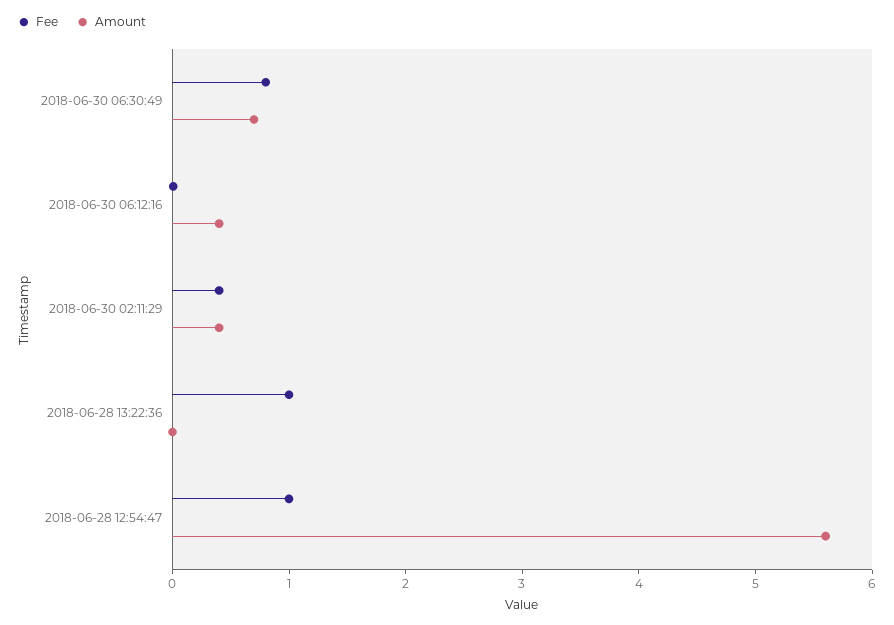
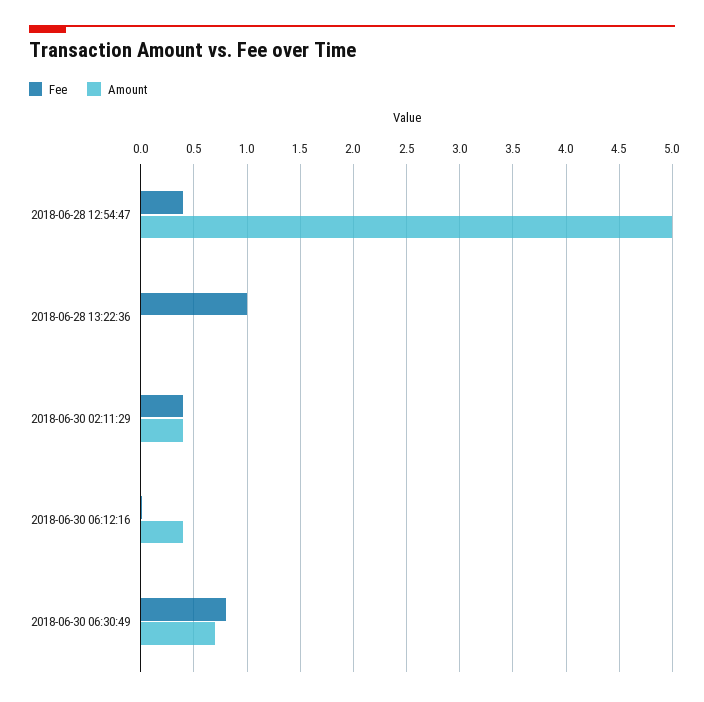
Fee, 2018-06-28 12:54:47: 1 -> 0.4
Amount, 2018-06-28 12:54:47: 5.6 -> 5

